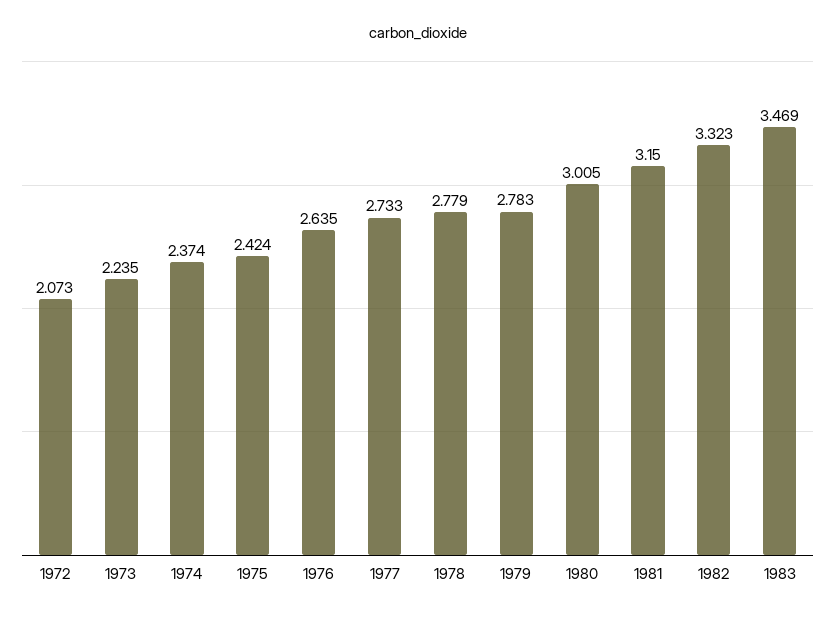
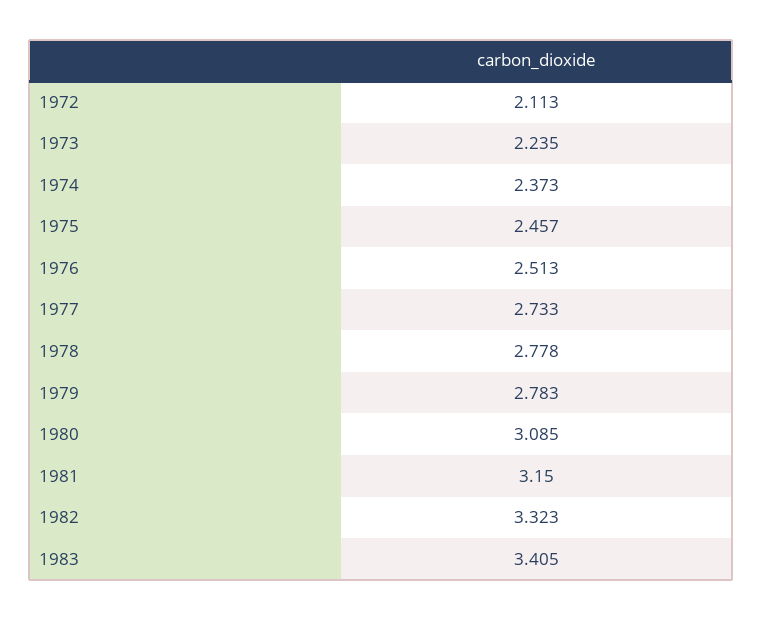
1972: 2.073 -> 2.113
1974: 2.374 -> 2.373
1975: 2.424 -> 2.457
1976: 2.635 -> 2.513
1978: 2.779 -> 2.778
1980: 3.005 -> 3.085
1983: 3.469 -> 3.405

